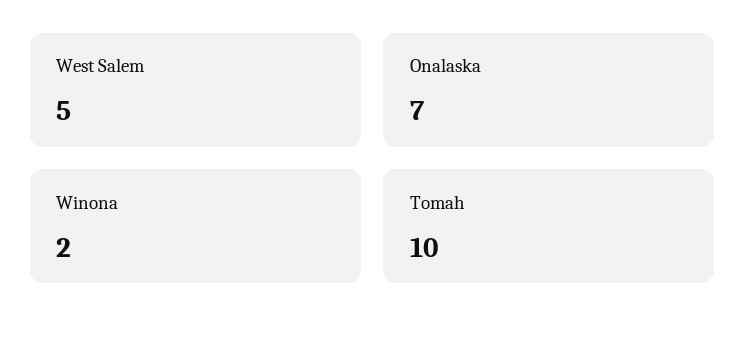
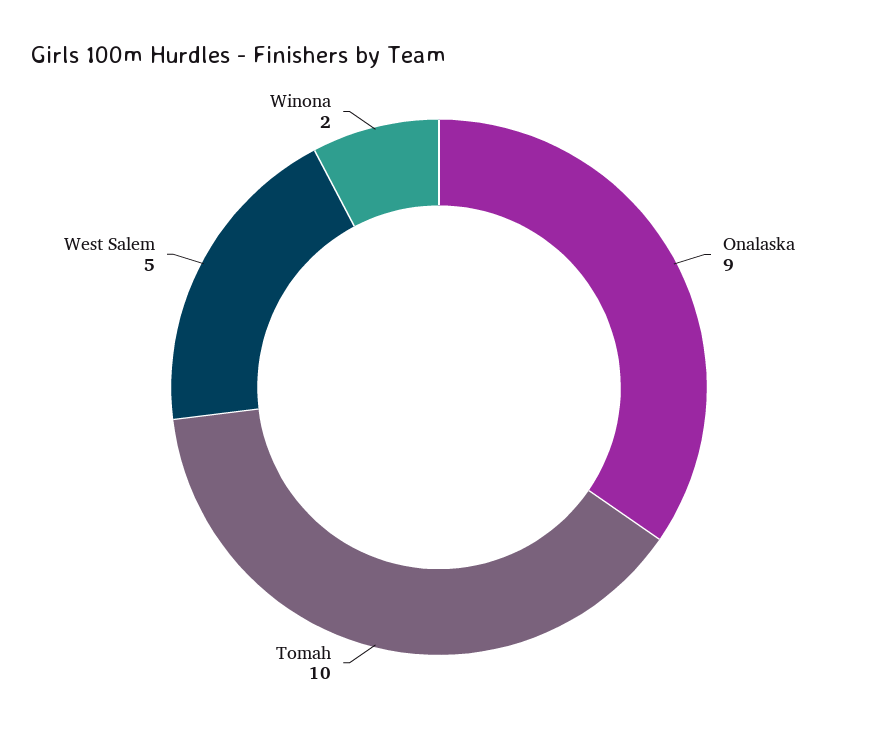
Onalaska: 7 -> 9

